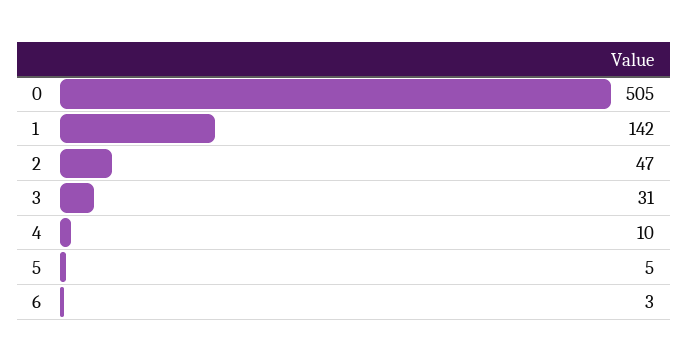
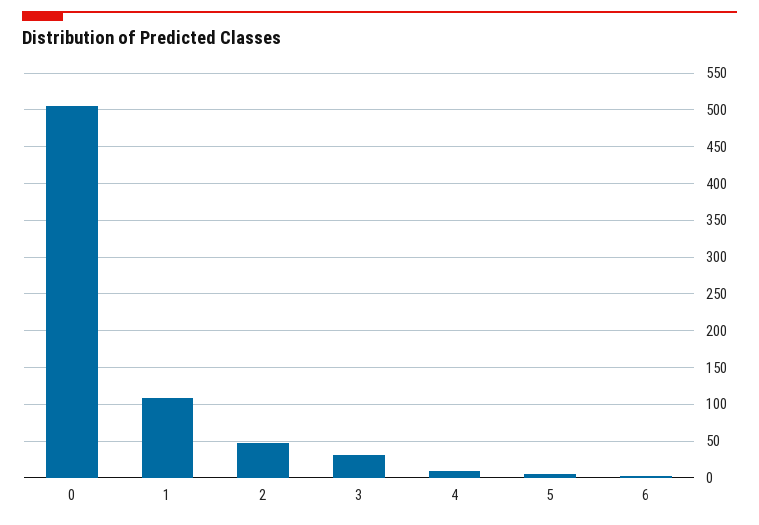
1: 142 -> 110

